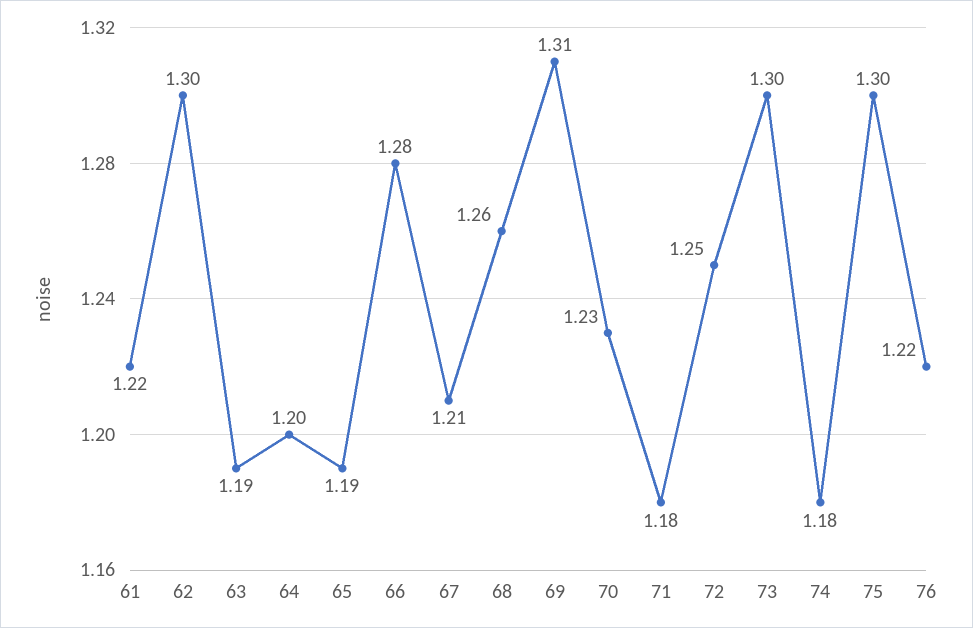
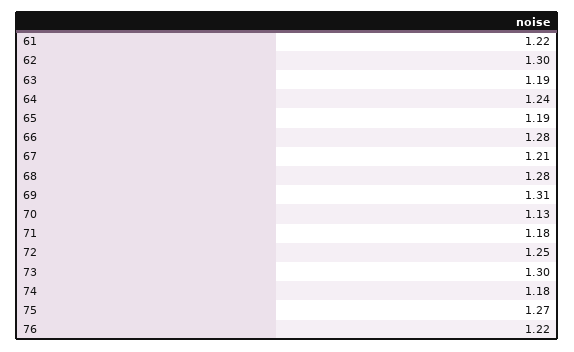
64: 1.2 -> 1.24
68: 1.26 -> 1.28
70: 1.23 -> 1.13
75: 1.3 -> 1.27

